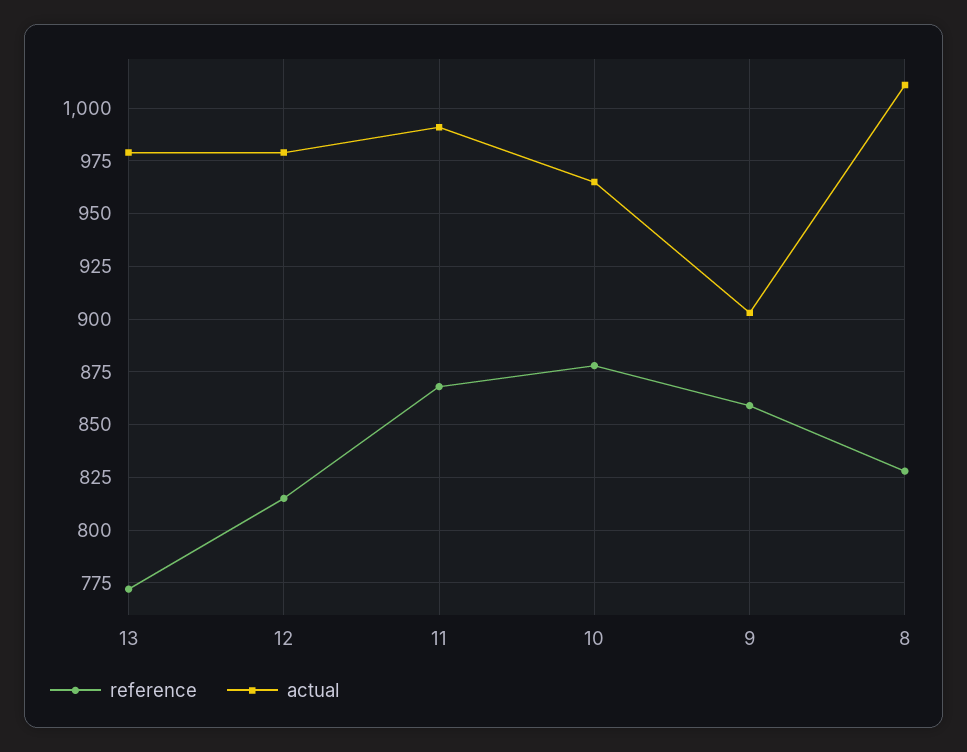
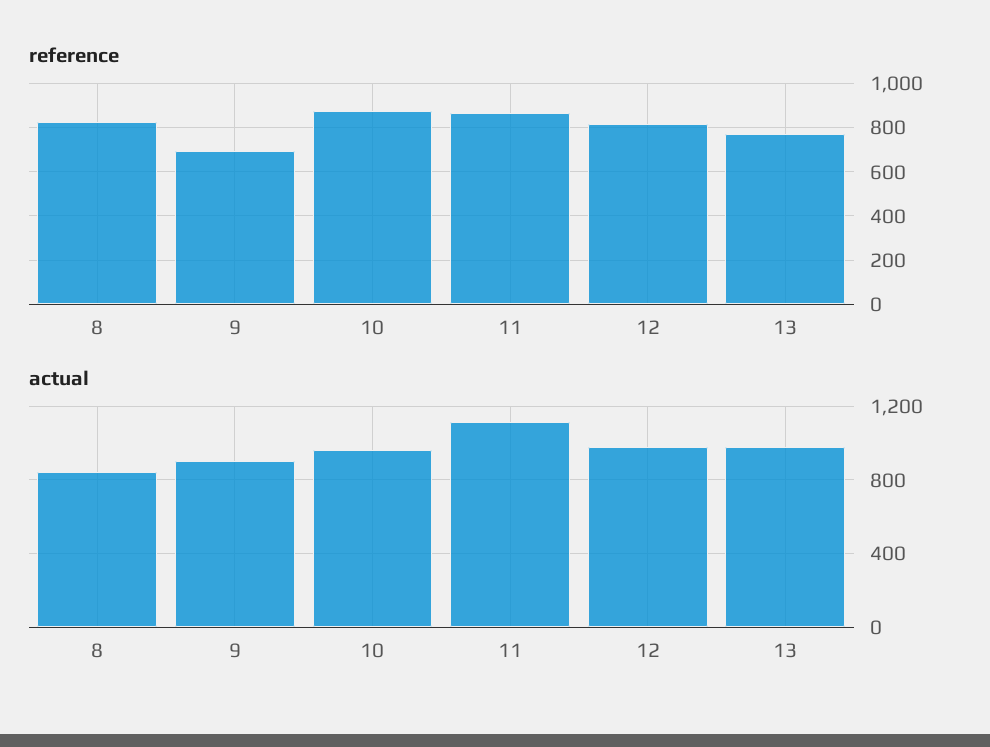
actual, 11: 990 -> 1100
reference, 9: 860 -> 700
actual, 8: 1010 -> 850

